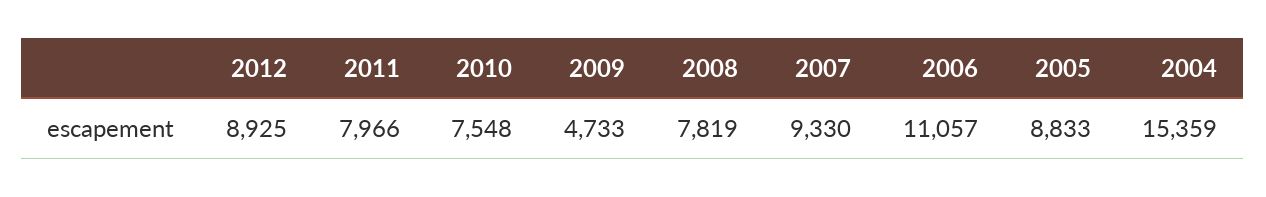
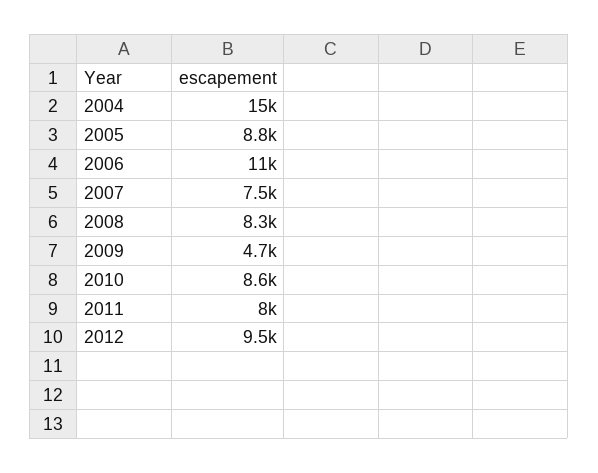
2012: 8925 -> 9500
2010: 7548 -> 8600
2008: 7819 -> 8300
2007: 9330 -> 7500

